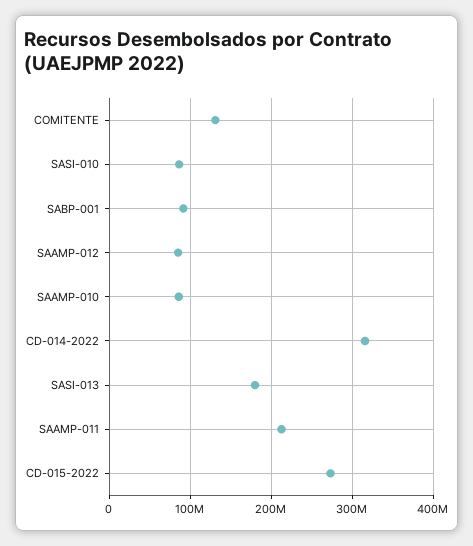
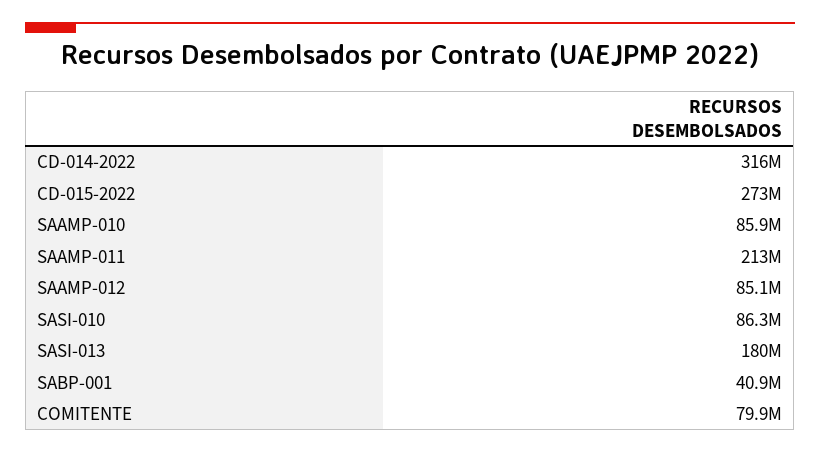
COMITENTE: 130000000 -> 79900000
SABP-001: 90000000 -> 40900000

